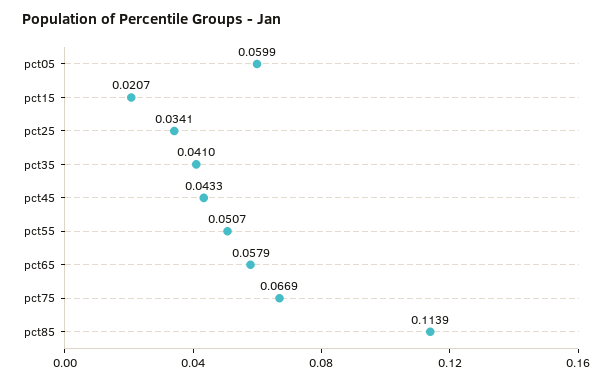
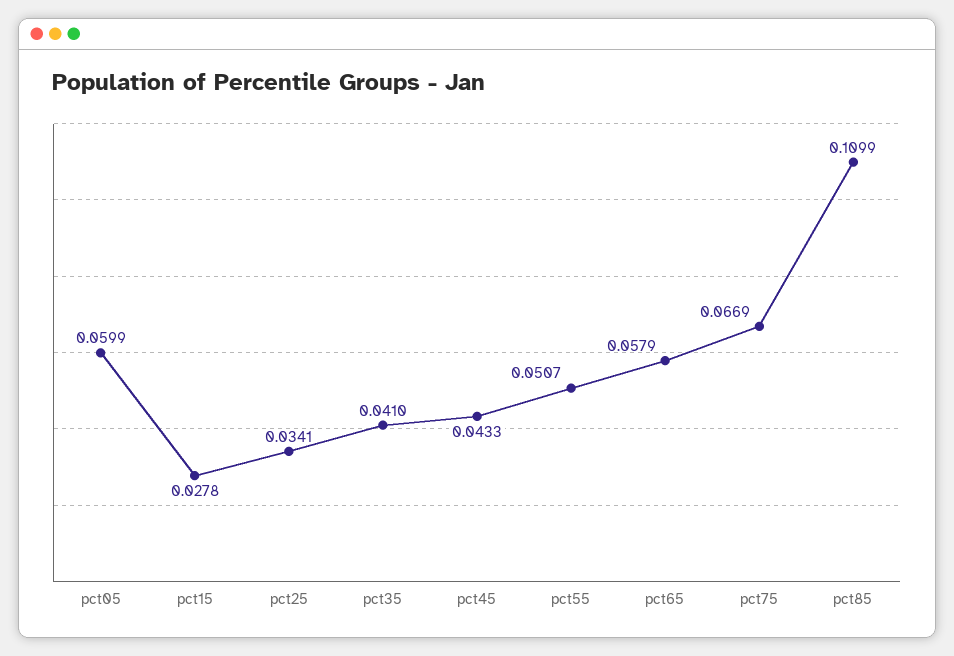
pct15: 0.0207 -> 0.0278
pct85: 0.1139 -> 0.1099

